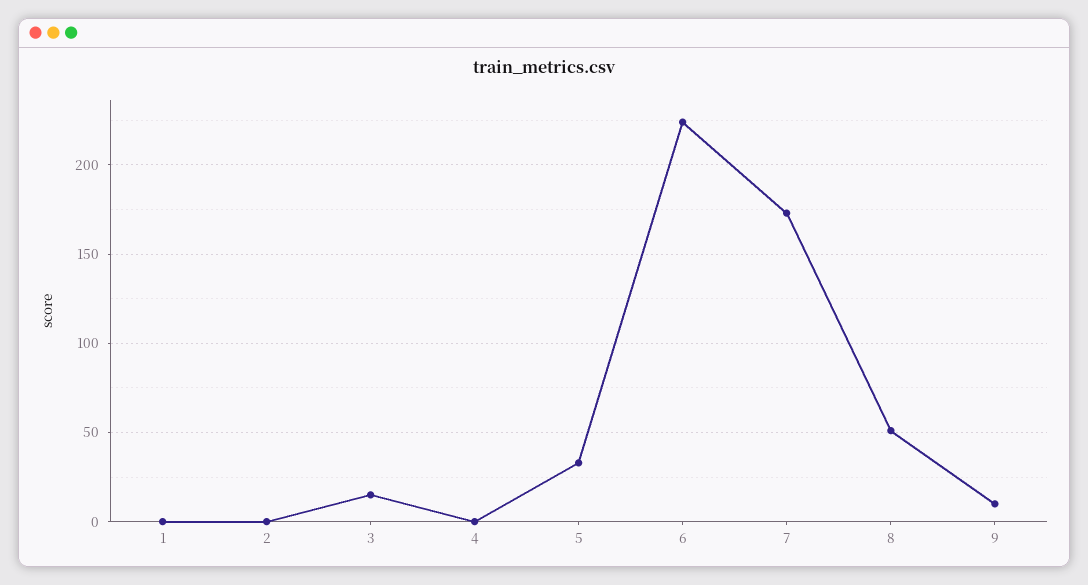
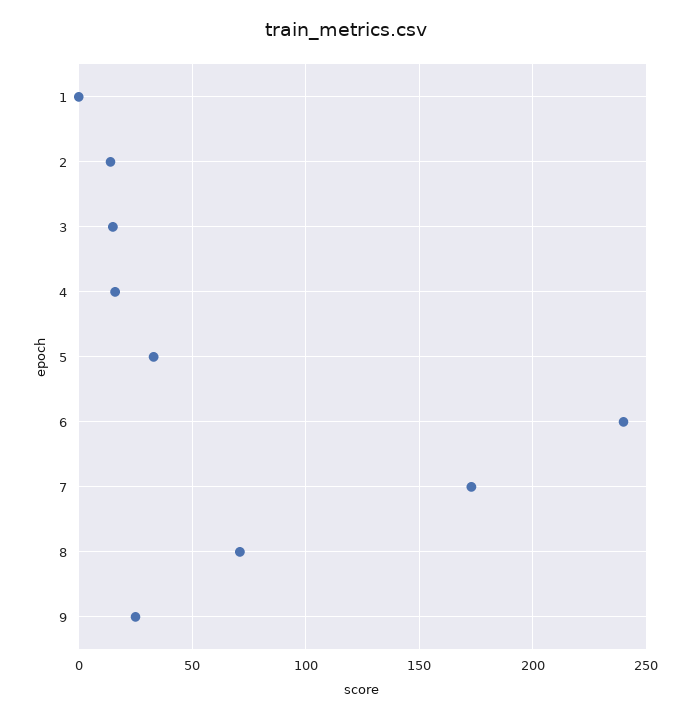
2: 0 -> 15
4: 0 -> 15
6: 225 -> 240
8: 50 -> 70
9: 10 -> 25

